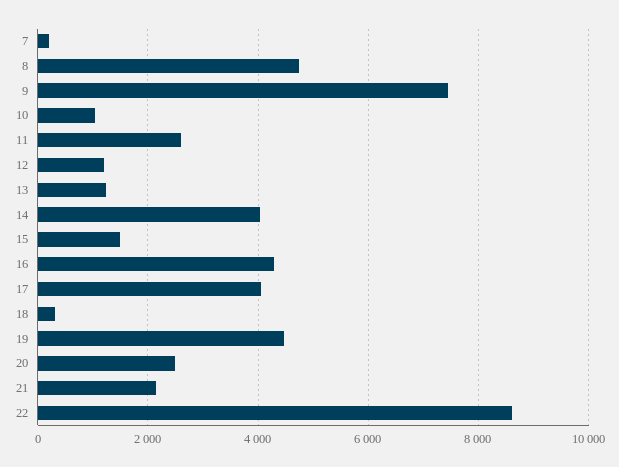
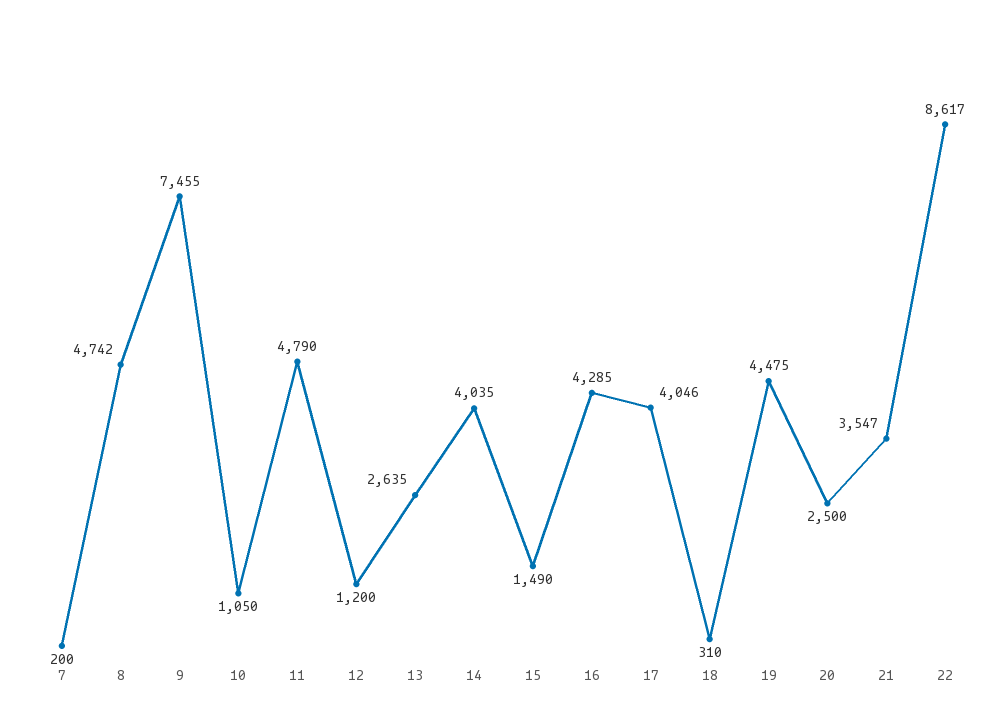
11: 2600 -> 4790
13: 1200 -> 2635
21: 2200 -> 3547

